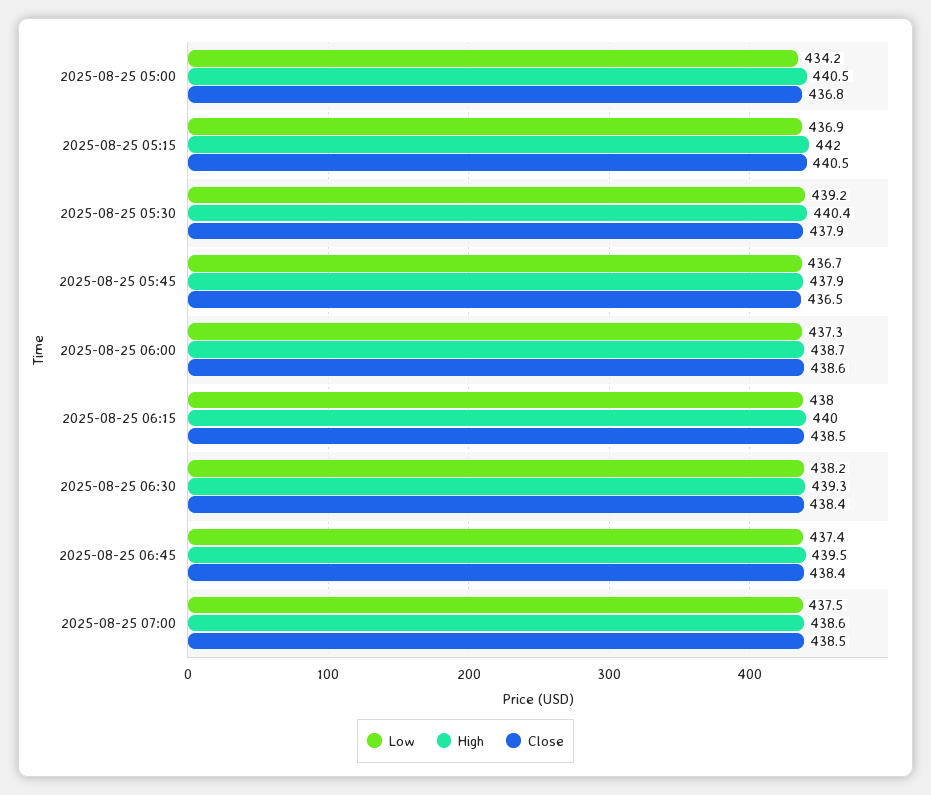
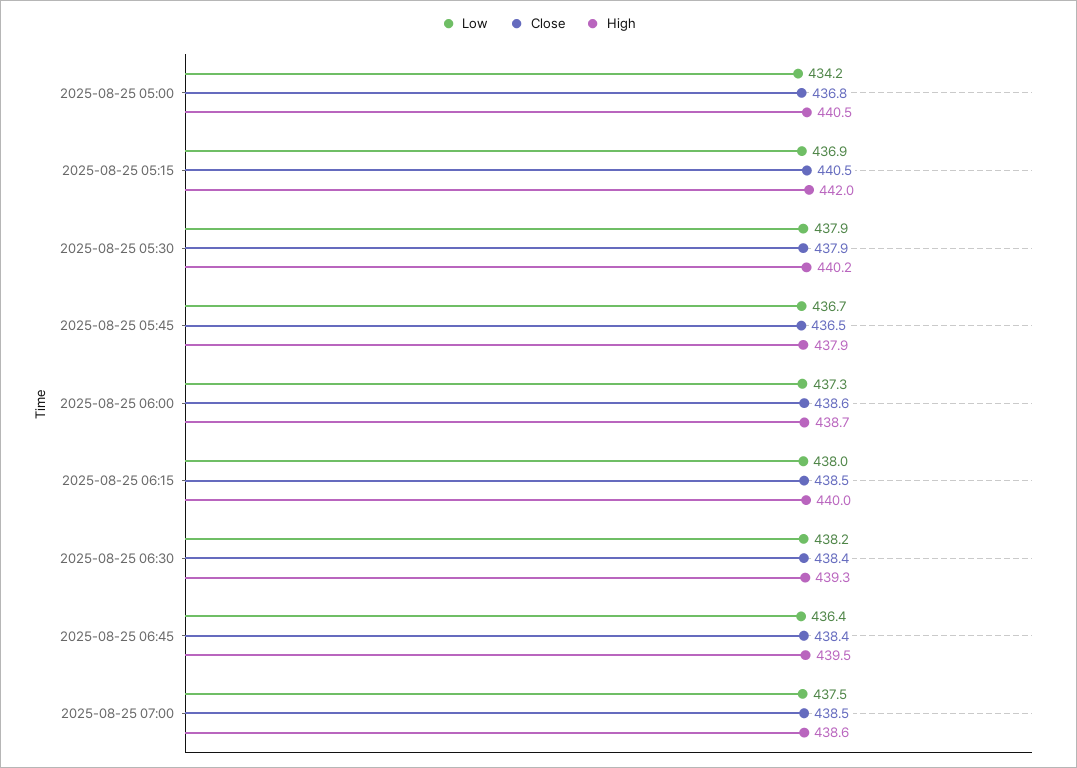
Low, 2025-08-25 05:30: 439.2 -> 437.9
High, 2025-08-25 05:30: 440.4 -> 440.2
Low, 2025-08-25 06:45: 437.4 -> 436.4

